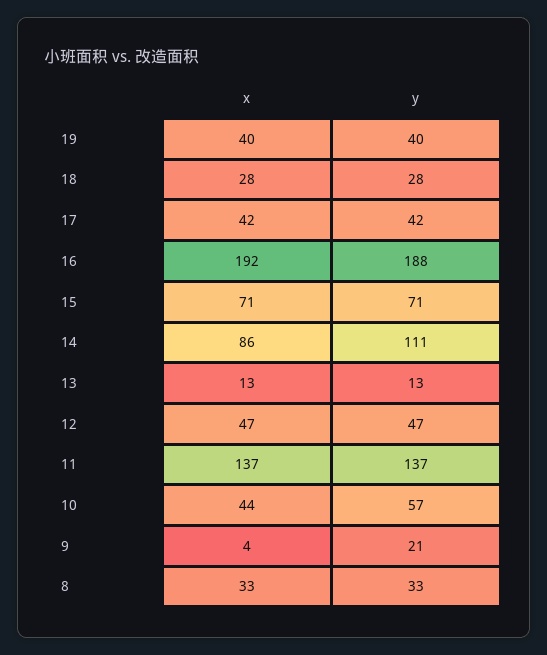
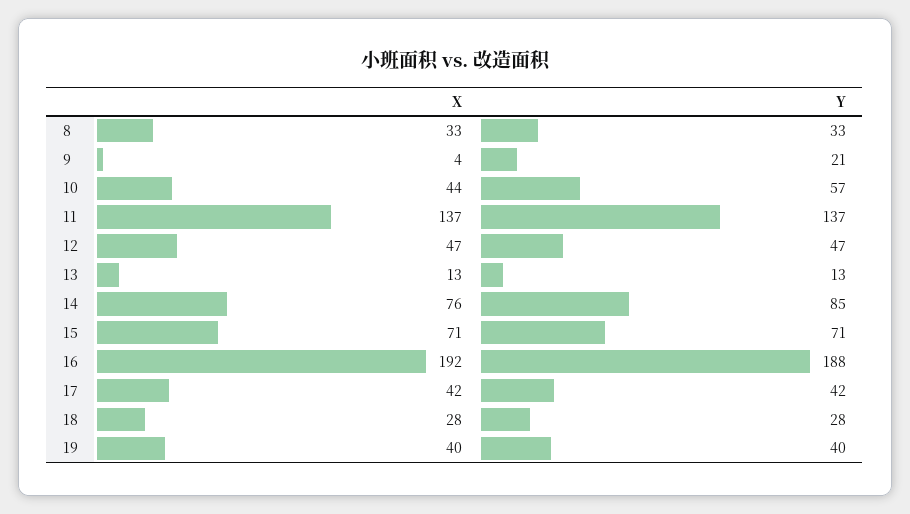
x, 14: 86 -> 76
y, 14: 111 -> 85

